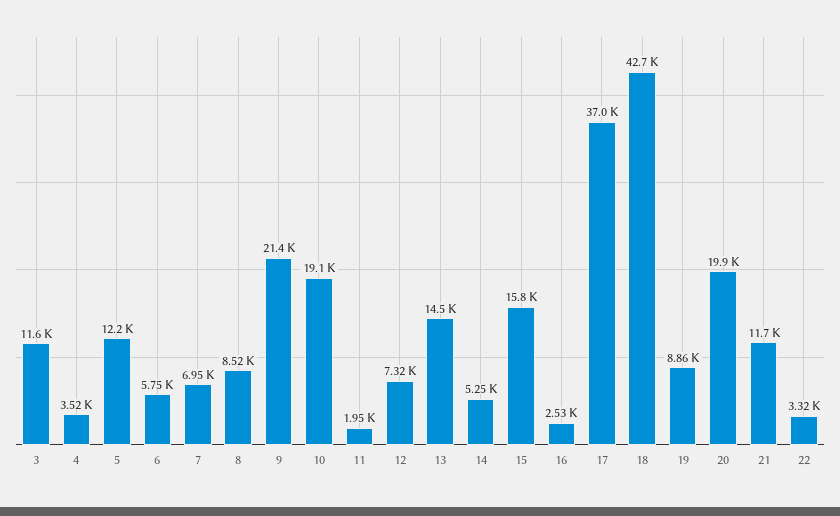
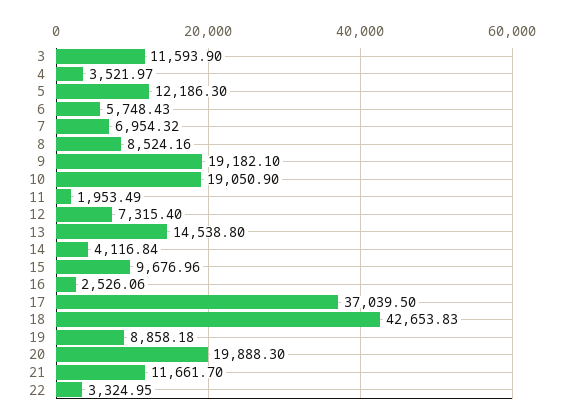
9: 21400 -> 19182.1
14: 5250 -> 4116.84
15: 15800 -> 9676.96

